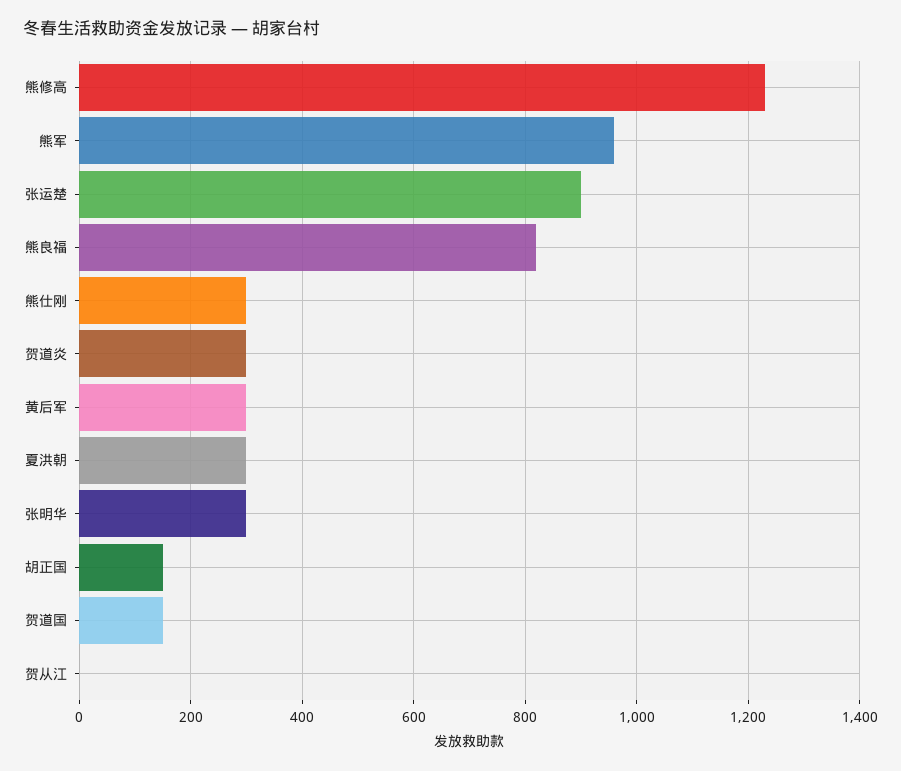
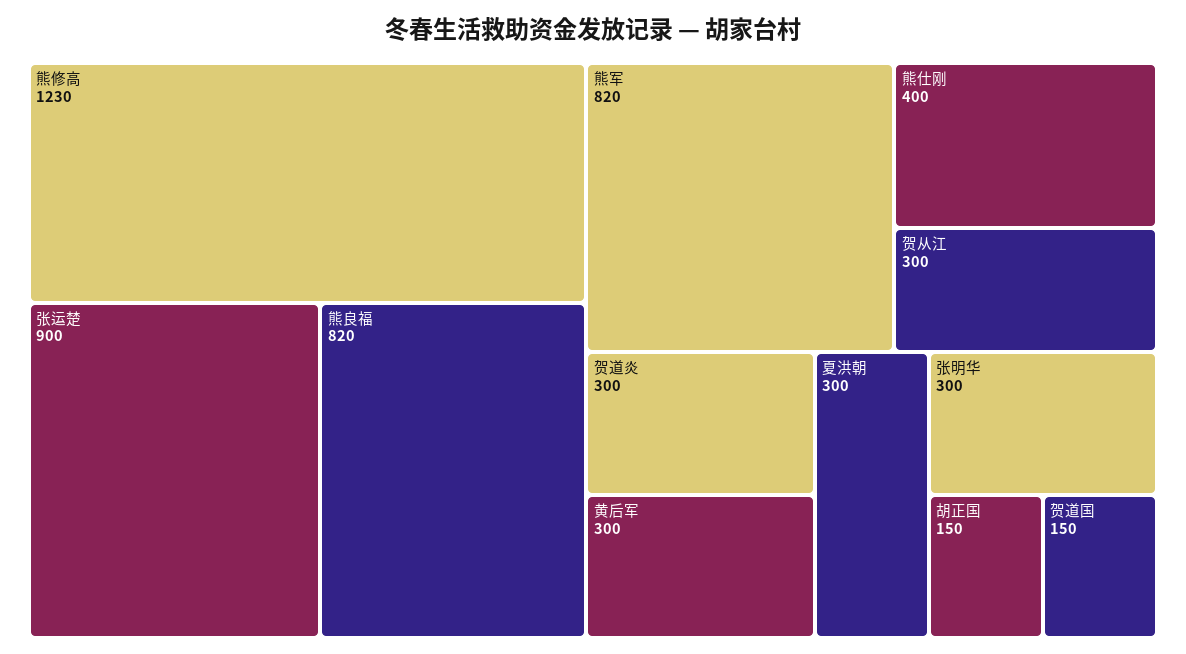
熊军: 960 -> 820
熊仕刚: 300 -> 400
贺从江: 0 -> 300

